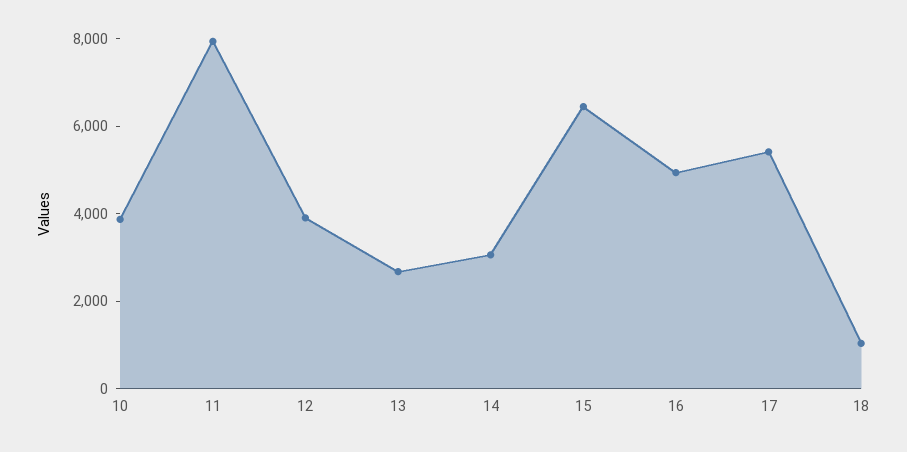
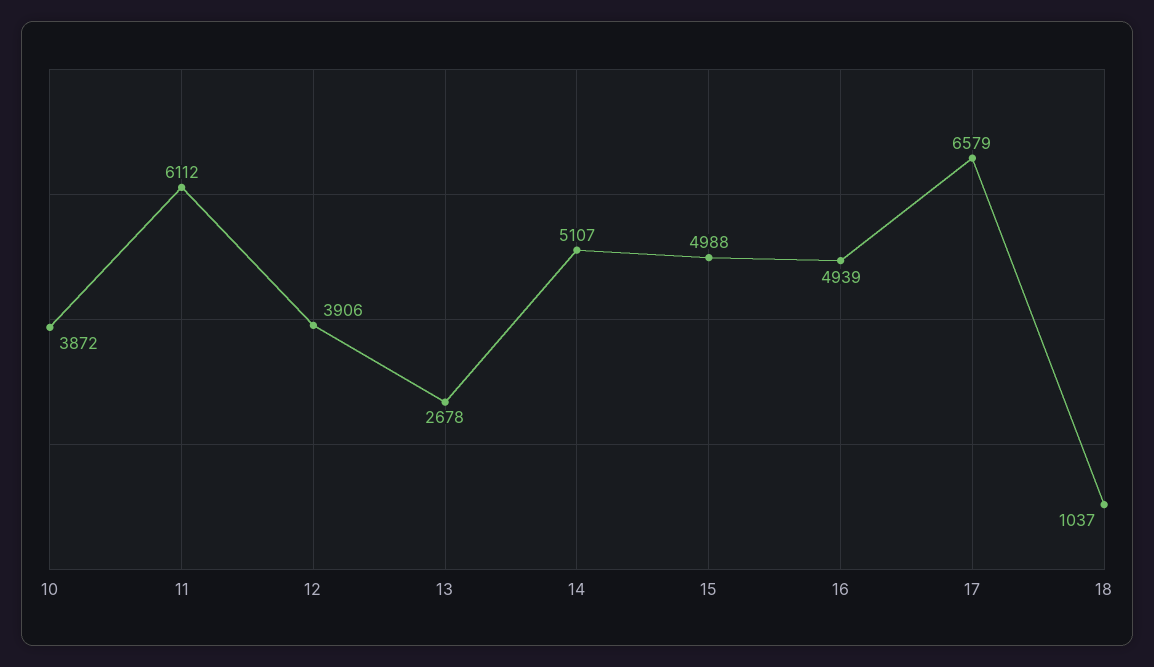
11: 8000 -> 6112
14: 3000 -> 5107
15: 6500 -> 4988
17: 5500 -> 6579

